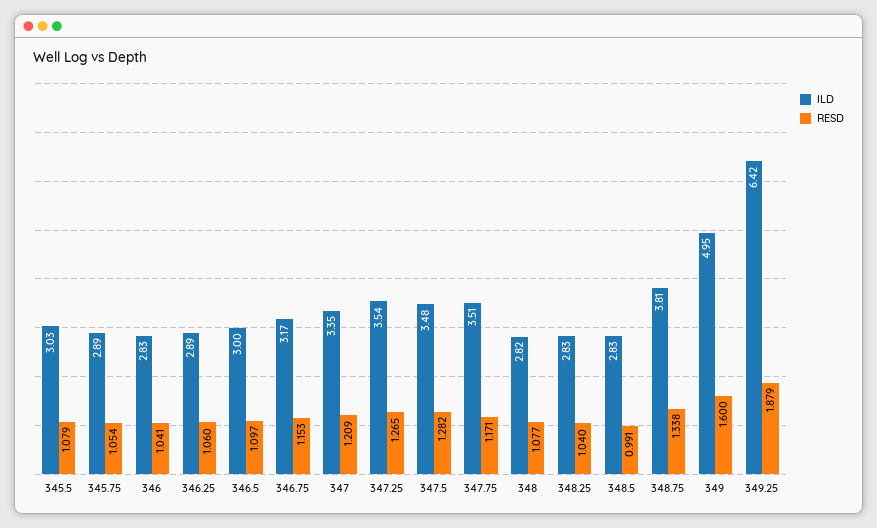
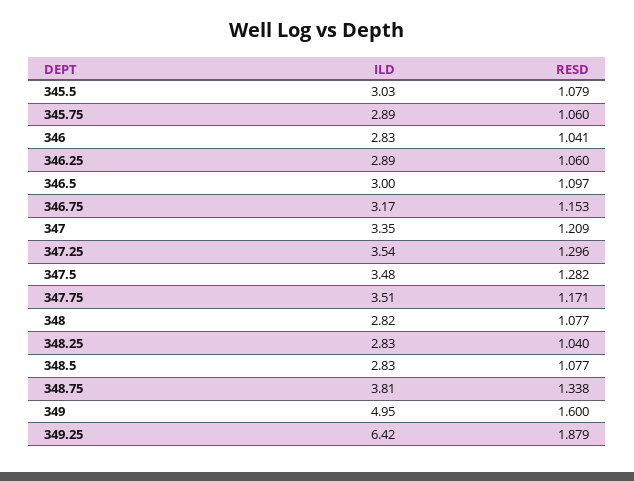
RESD, 345.75: 1.054 -> 1.06
RESD, 347.25: 1.265 -> 1.296
RESD, 348.5: 0.991 -> 1.077

